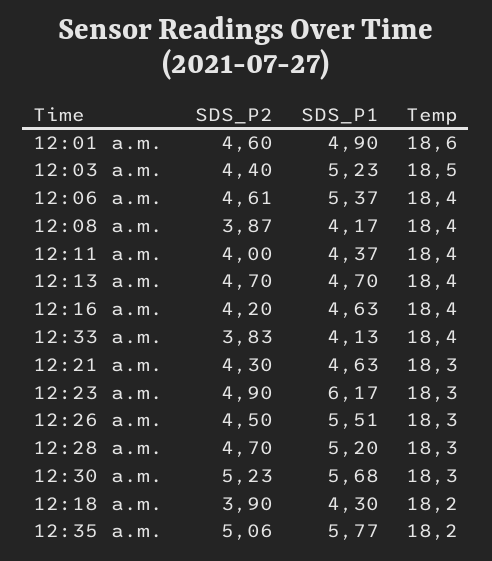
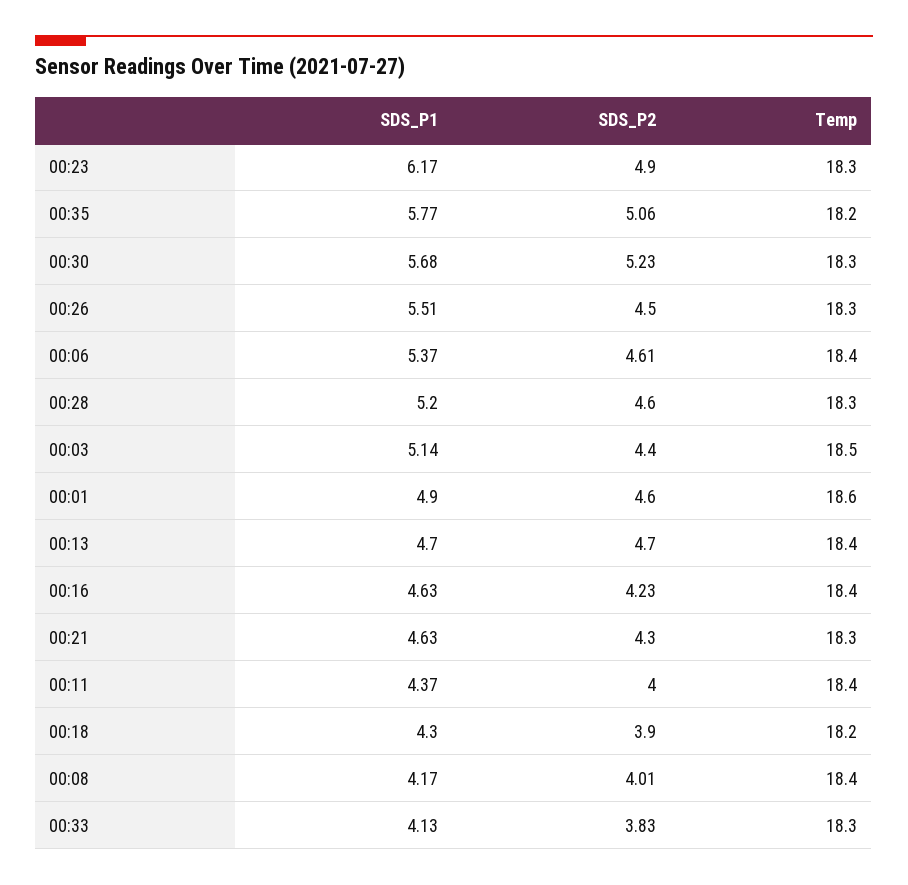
SDS_P1, 12:03 a.m.: 5.23 -> 5.14
SDS_P2, 12:08 a.m.: 3.87 -> 4.01
SDS_P2, 12:16 a.m.: 4.2 -> 4.23
Temp, 12:33 a.m.: 18.4 -> 18.3
SDS_P2, 12:28 a.m.: 4.7 -> 4.6

